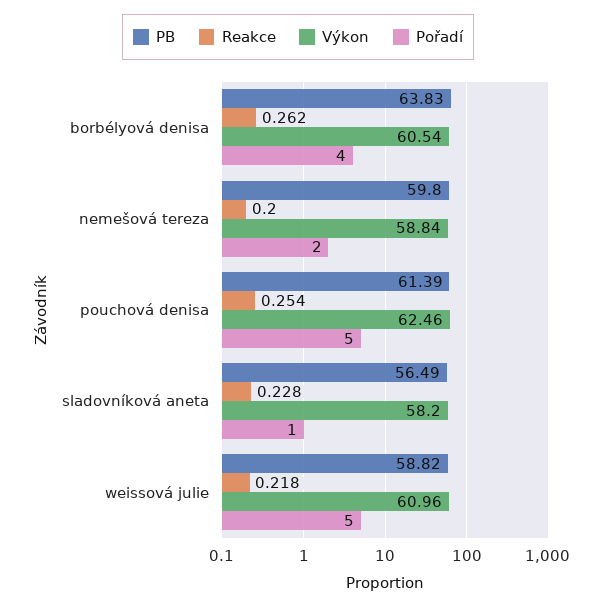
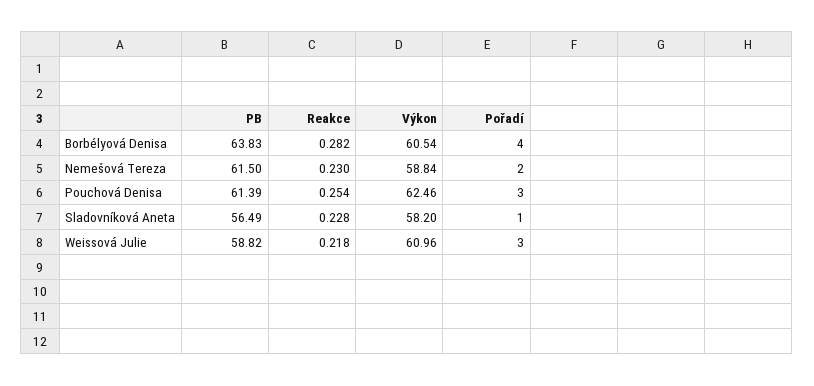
Reakce, borbélyová denisa: 0.262 -> 0.282
PB, nemešová tereza: 59.8 -> 61.5
Reakce, nemešová tereza: 0.2 -> 0.23
Pořadí, pouchová denisa: 5 -> 3
Pořadí, weissová julie: 5 -> 3

